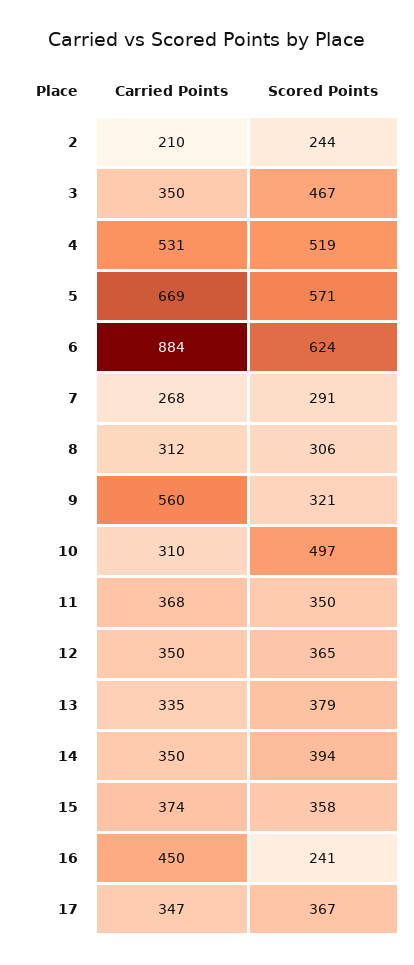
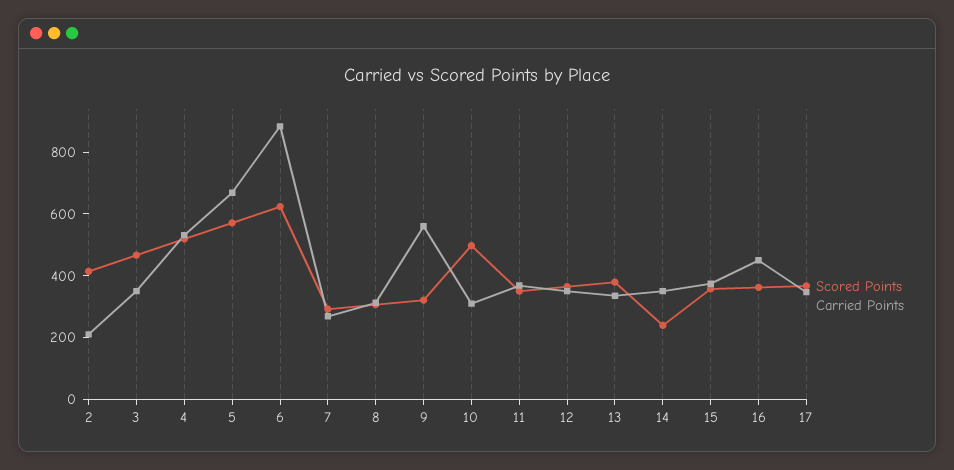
Scored Points, 2: 244 -> 400
Scored Points, 14: 394 -> 250
Scored Points, 16: 241 -> 350

